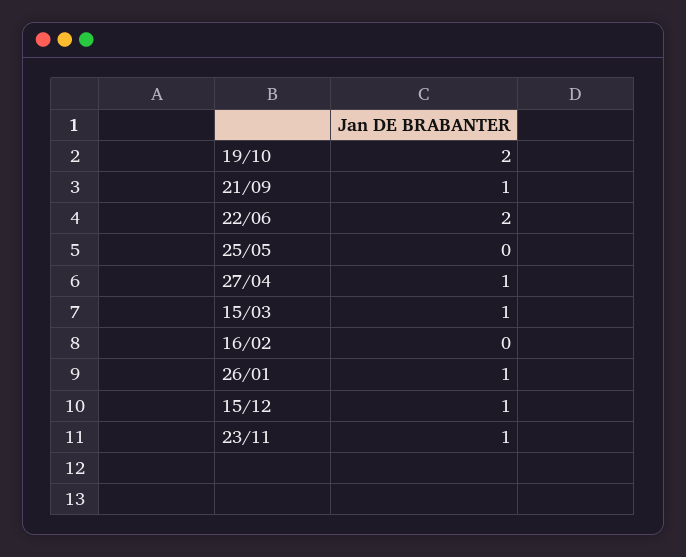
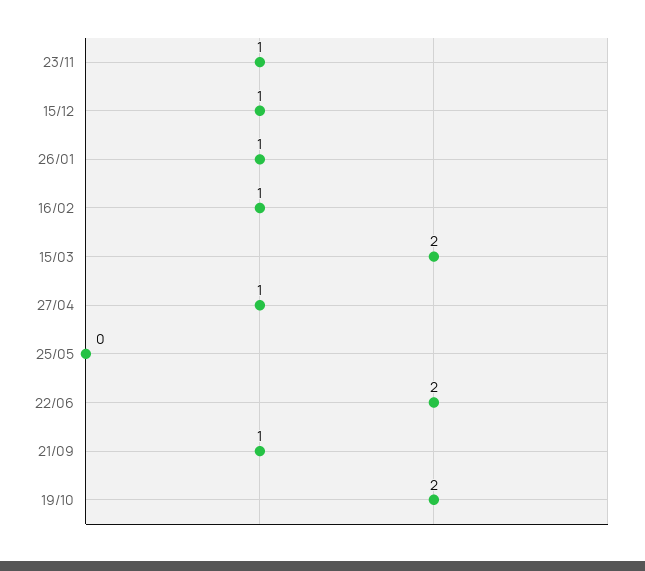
15/03: 1 -> 2
16/02: 0 -> 1

